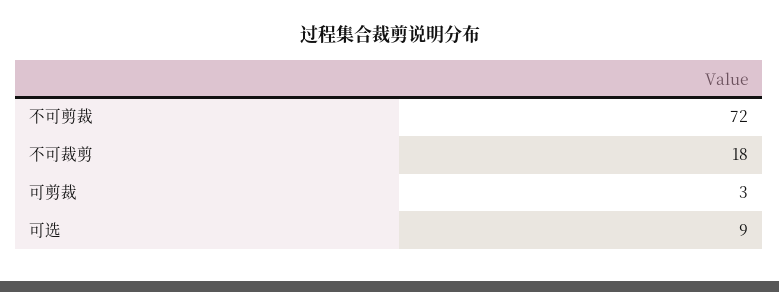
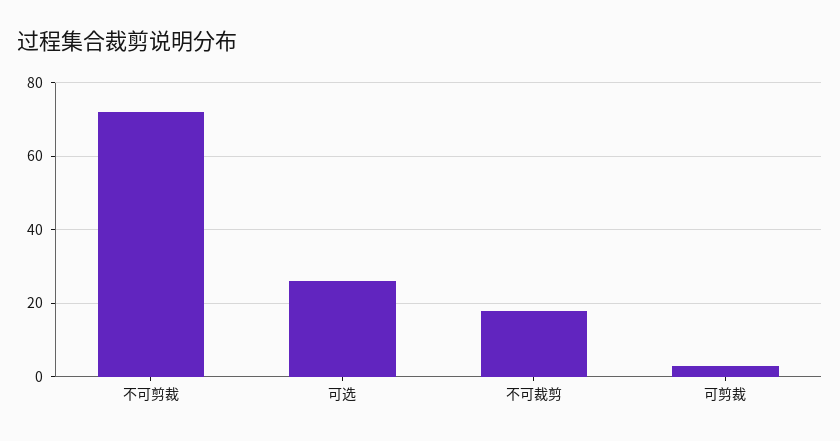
可选: 9 -> 25

